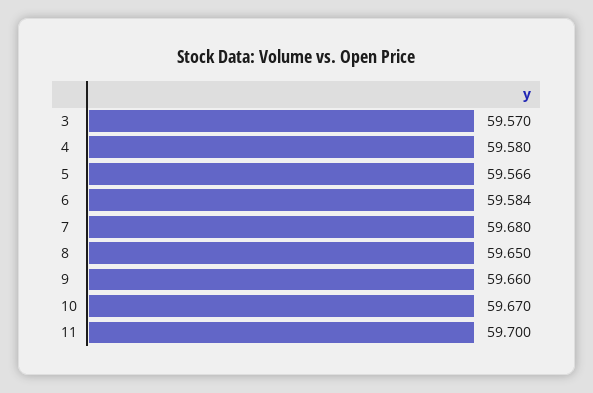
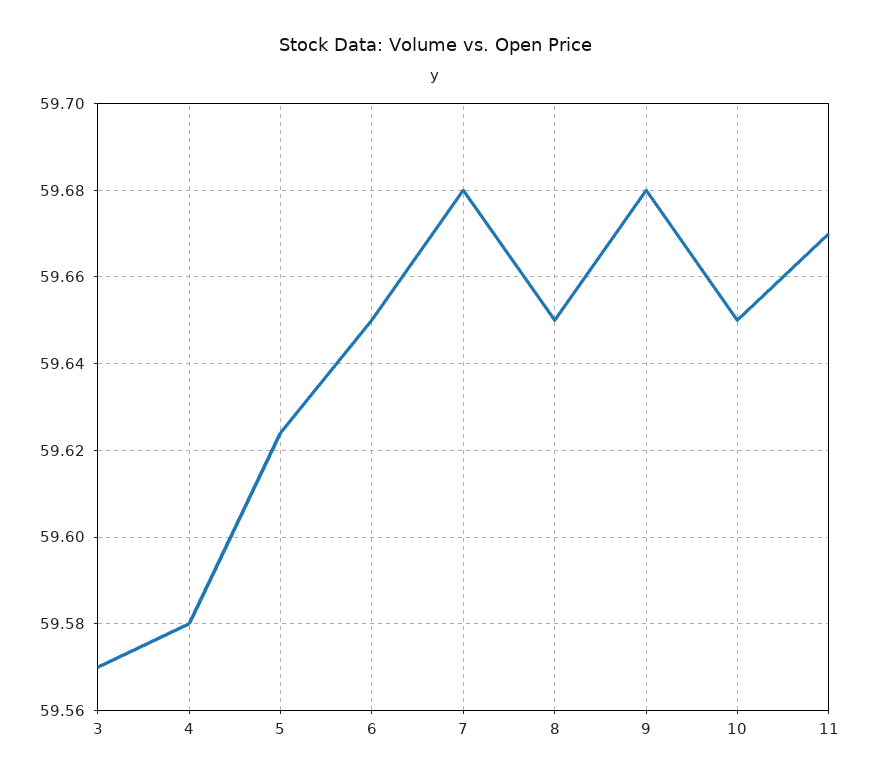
5: 59.566 -> 59.625
6: 59.584 -> 59.65
9: 59.66 -> 59.68
10: 59.67 -> 59.65
11: 59.7 -> 59.67

